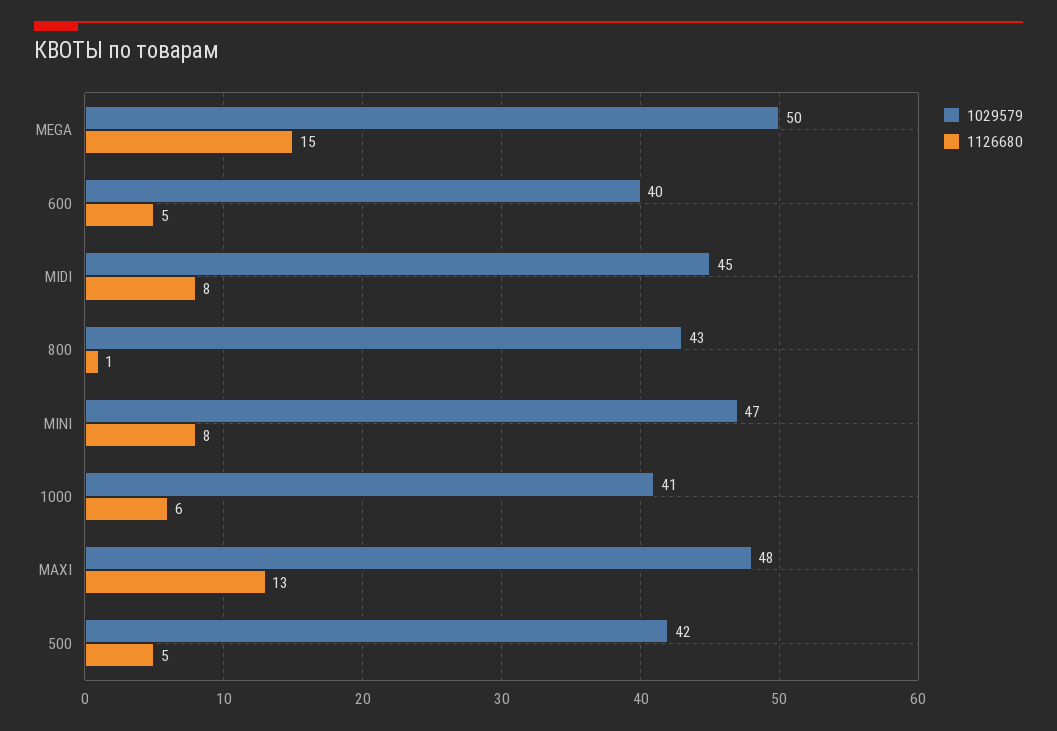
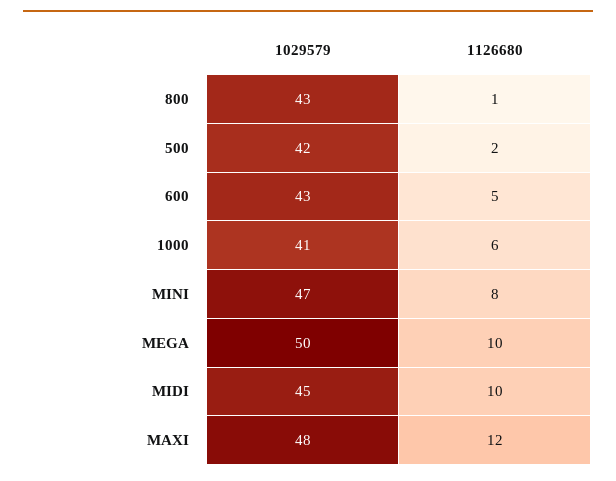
1126680, MEGA: 15 -> 10
1029579, 600: 40 -> 43
1126680, MIDI: 8 -> 10
1126680, MAXI: 13 -> 12
1126680, 500: 5 -> 2

